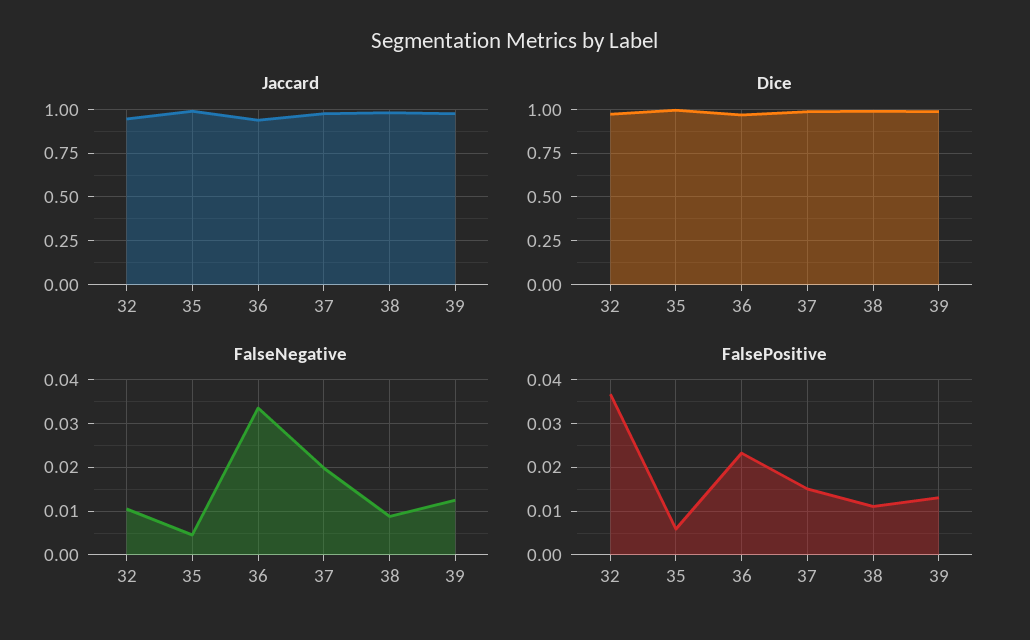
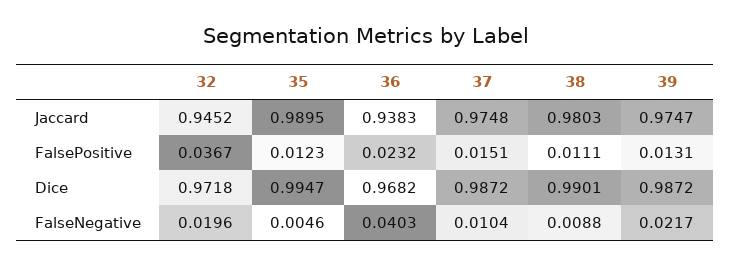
FalseNegative, 32: 0.01 -> 0.0196
FalseNegative, 36: 0.034 -> 0.0403
FalseNegative, 37: 0.02 -> 0.0104
FalseNegative, 39: 0.012 -> 0.0217
FalsePositive, 35: 0.006 -> 0.0123

